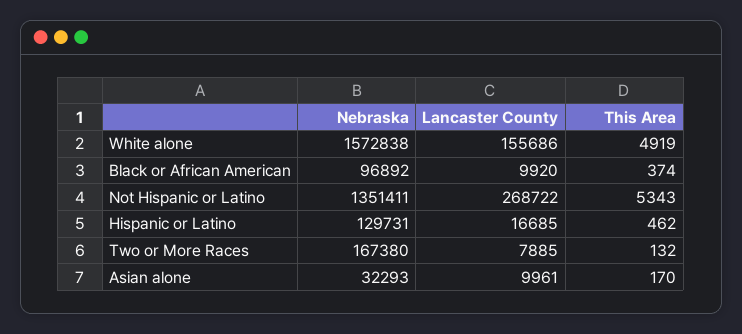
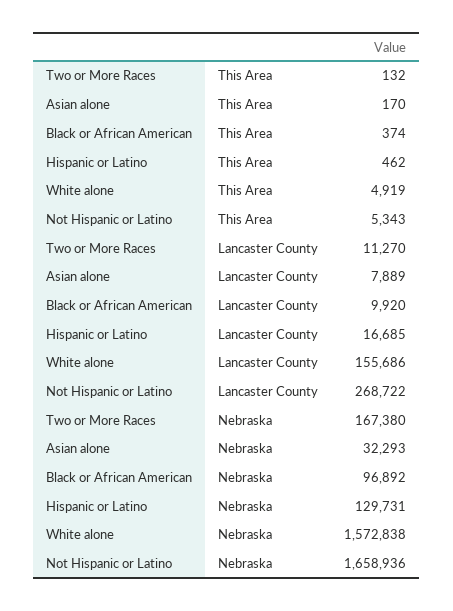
Nebraska, Not Hispanic or Latino: 1351411 -> 1658936
Lancaster County, Two or More Races: 7885 -> 11270
Lancaster County, Asian alone: 9961 -> 7889

